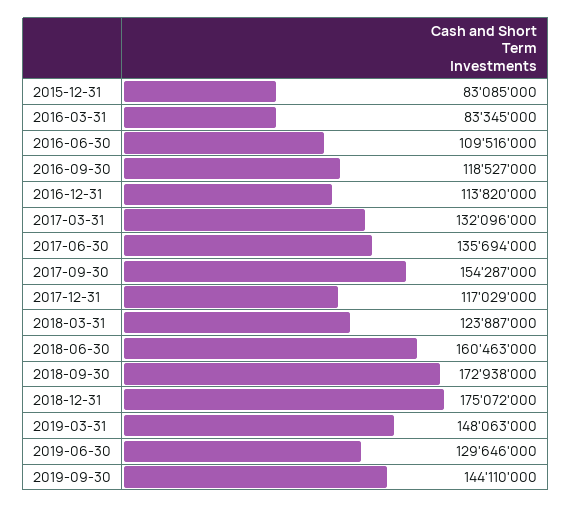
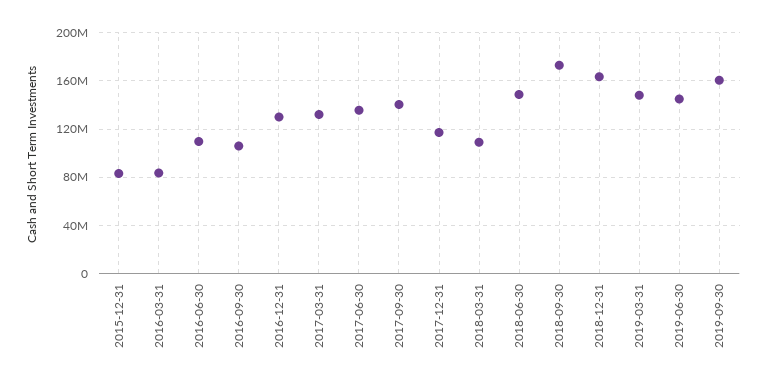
2016-09-30: 118527000 -> 105000000
2016-12-31: 113820000 -> 130000000
2017-09-30: 154287000 -> 140000000
2018-03-31: 123887000 -> 110000000
2018-06-30: 160463000 -> 150000000
2018-12-31: 175072000 -> 165000000
2019-06-30: 129646000 -> 145000000
2019-09-30: 144110000 -> 160000000

